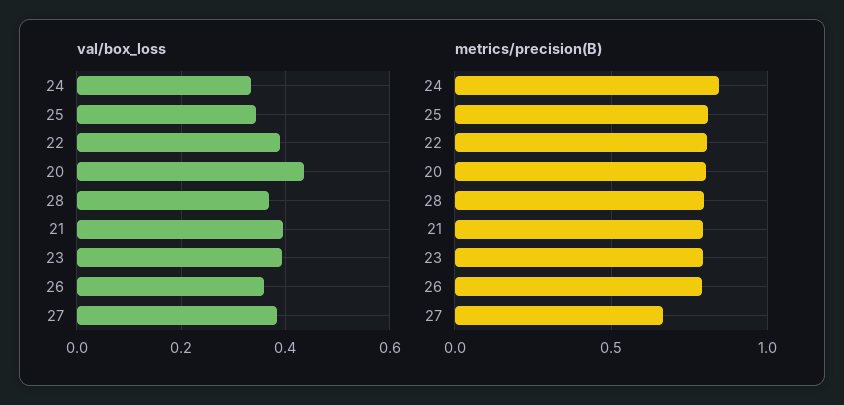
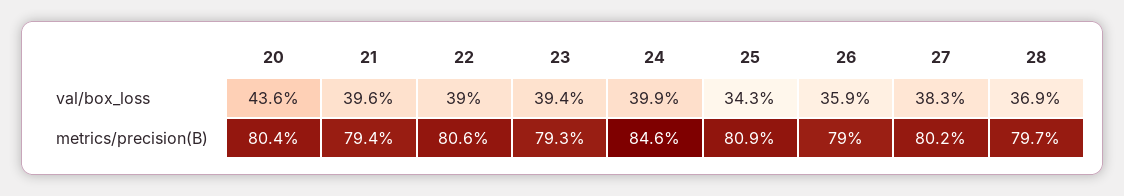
val/box_loss, 24: 0.34 -> 0.399
metrics/precision(B), 27: 0.65 -> 0.802

